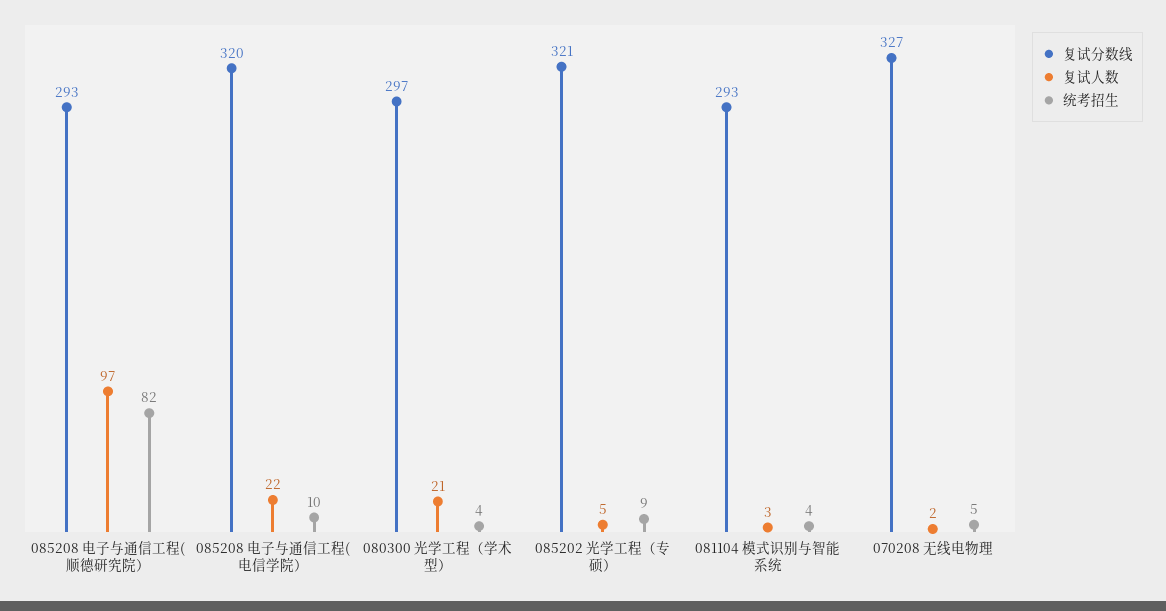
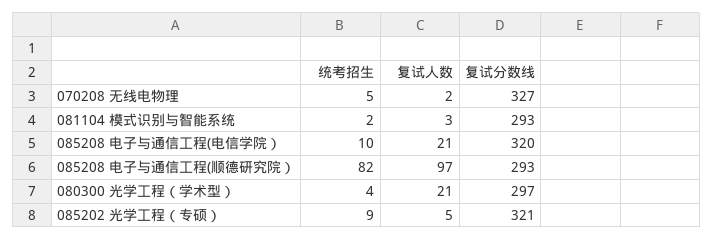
复试人数, 085208 电子与通信工程(电信学院）: 22 -> 21
统考招生, 081104 模式识别与智能系统: 4 -> 2

